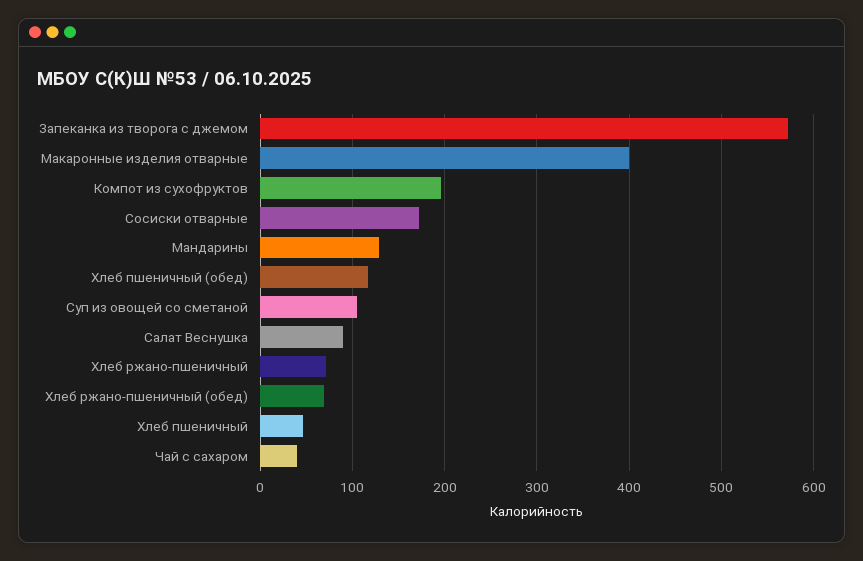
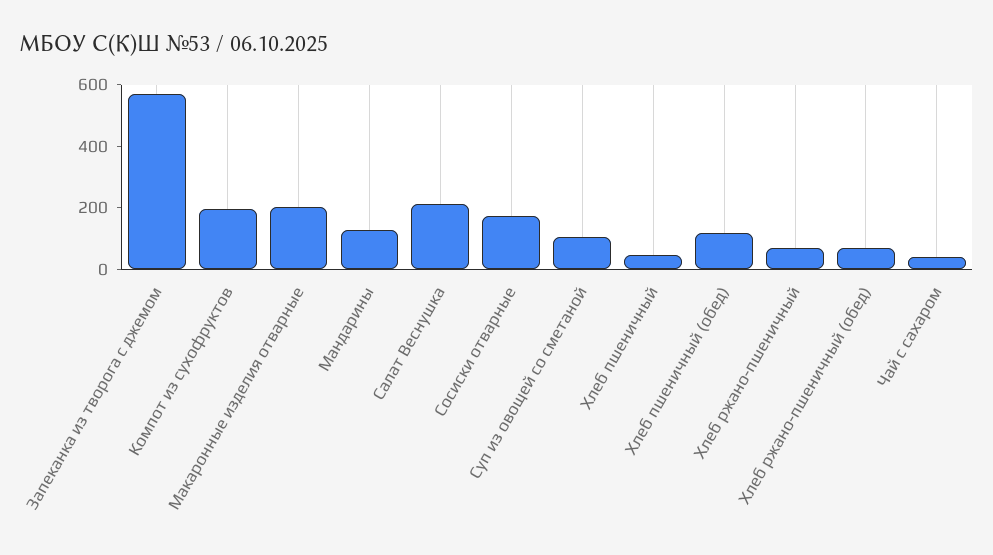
Макаронные изделия отварные: 400 -> 200
Салат Веснушка: 90 -> 200

